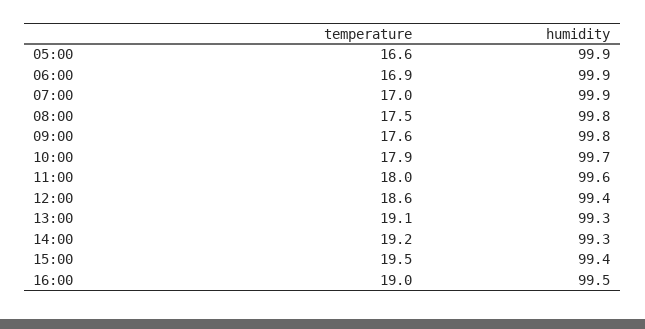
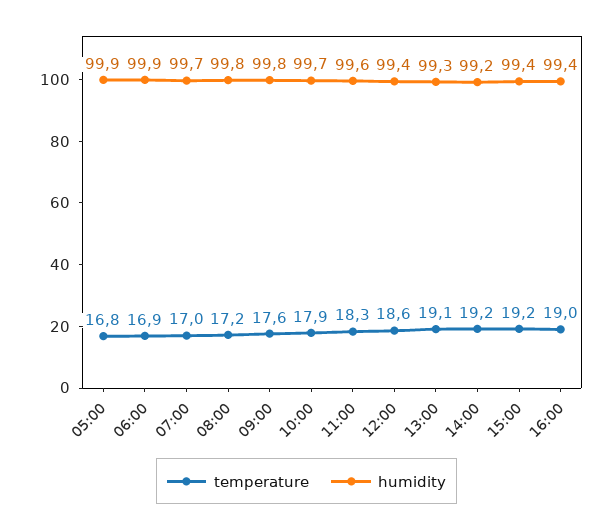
temperature, 05:00: 16.6 -> 16.8
humidity, 07:00: 99.9 -> 99.7
temperature, 08:00: 17.5 -> 17.2
temperature, 11:00: 18 -> 18.3
humidity, 14:00: 99.3 -> 99.2
temperature, 15:00: 19.5 -> 19.2
humidity, 16:00: 99.5 -> 99.4

